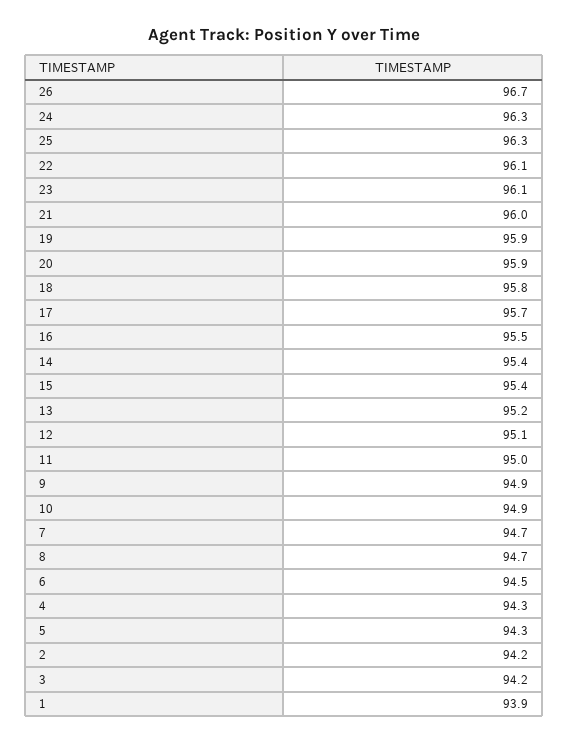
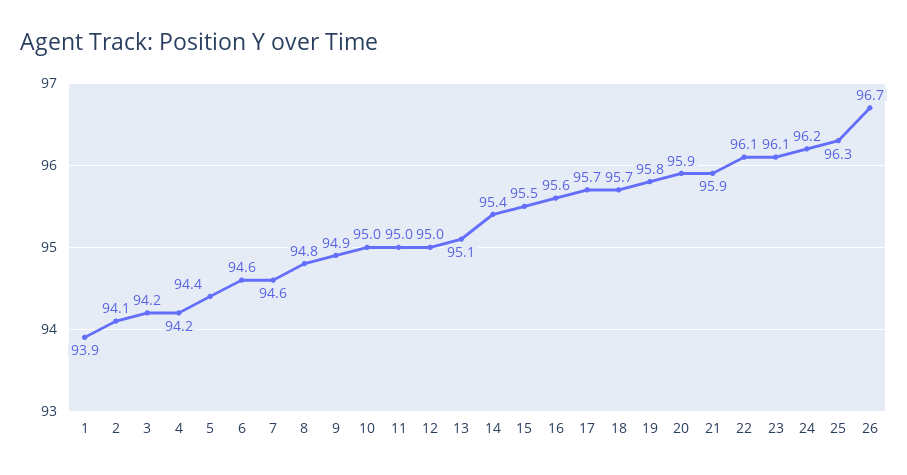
24: 96.3 -> 96.2
21: 96 -> 95.9
19: 95.9 -> 95.8
18: 95.8 -> 95.7
16: 95.5 -> 95.6
15: 95.4 -> 95.5
13: 95.2 -> 95.1
12: 95.1 -> 95
10: 94.9 -> 95
7: 94.7 -> 94.6
8: 94.7 -> 94.8
6: 94.5 -> 94.6
4: 94.3 -> 94.2
5: 94.3 -> 94.4
2: 94.2 -> 94.1

